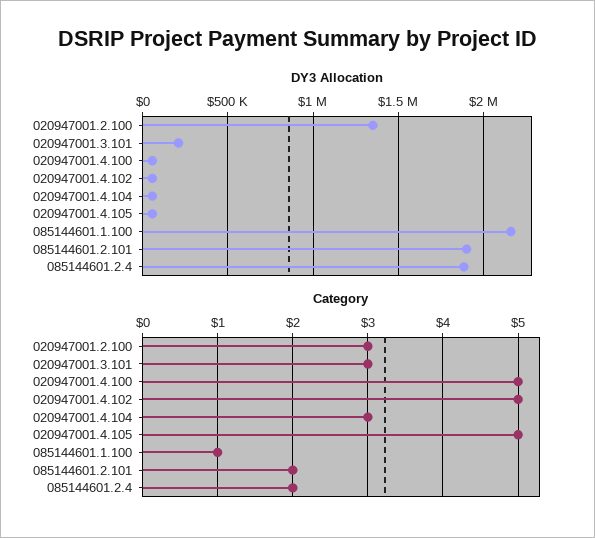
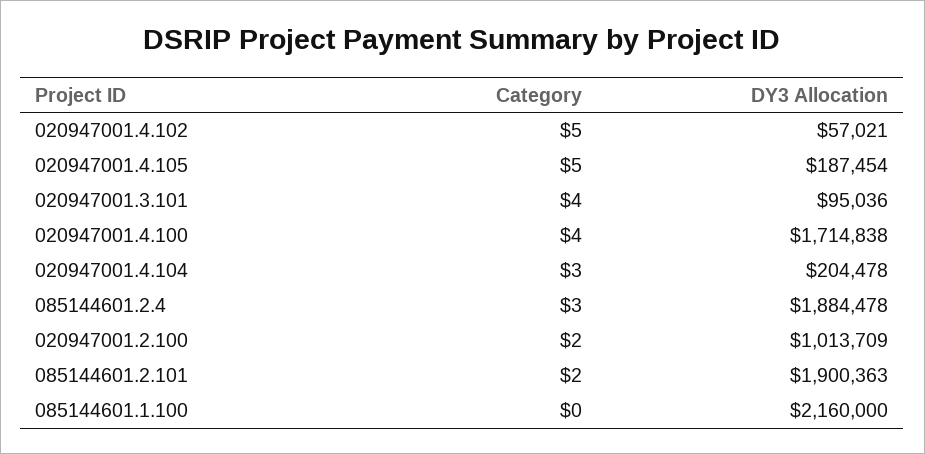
DY3 Allocation, 020947001.2.100: 1350000 -> 1013709
DY3 Allocation, 020947001.3.101: 200000 -> 95036
DY3 Allocation, 020947001.4.100: 50000 -> 1714838
DY3 Allocation, 020947001.4.104: 50000 -> 204478
DY3 Allocation, 020947001.4.105: 50000 -> 187454
Category, 020947001.2.100: 3 -> 2
Category, 020947001.3.101: 3 -> 4
Category, 020947001.4.100: 5 -> 4
Category, 085144601.1.100: 1 -> 0
Category, 085144601.2.4: 2 -> 3

